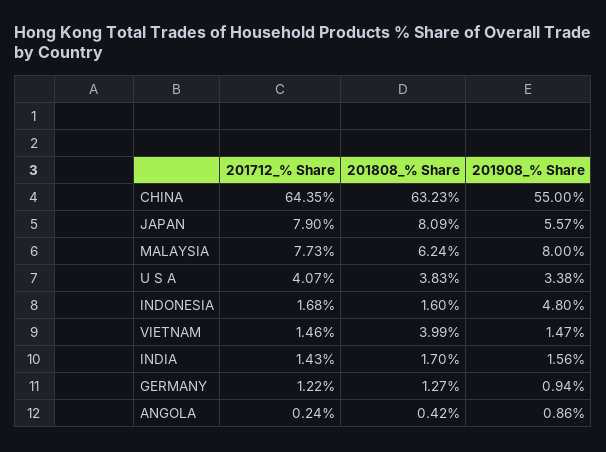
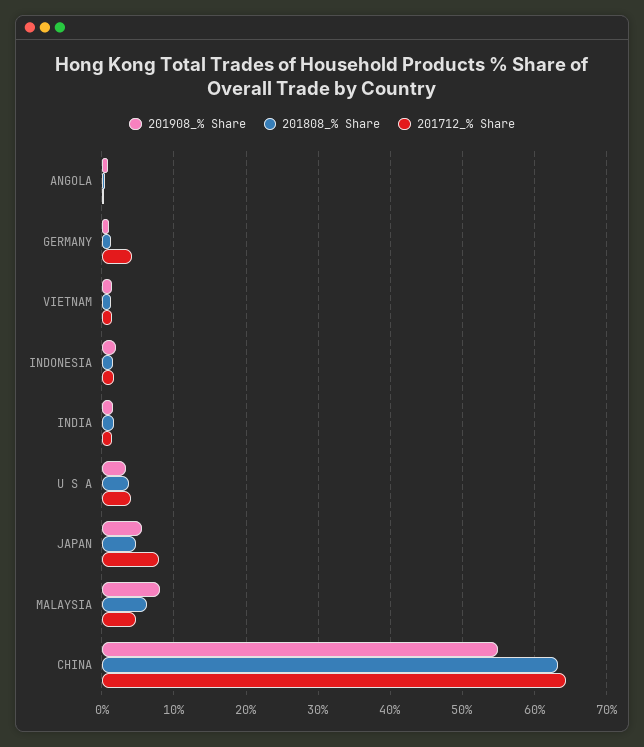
201808_% Share, JAPAN: 8.09 -> 5
201712_% Share, MALAYSIA: 7.73 -> 5
201908_% Share, INDONESIA: 4.8 -> 2
201808_% Share, VIETNAM: 3.99 -> 1
201712_% Share, GERMANY: 1.22 -> 4

